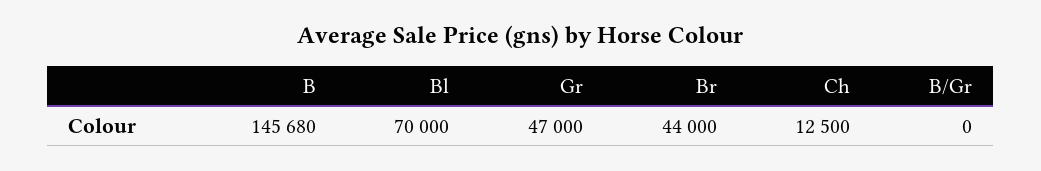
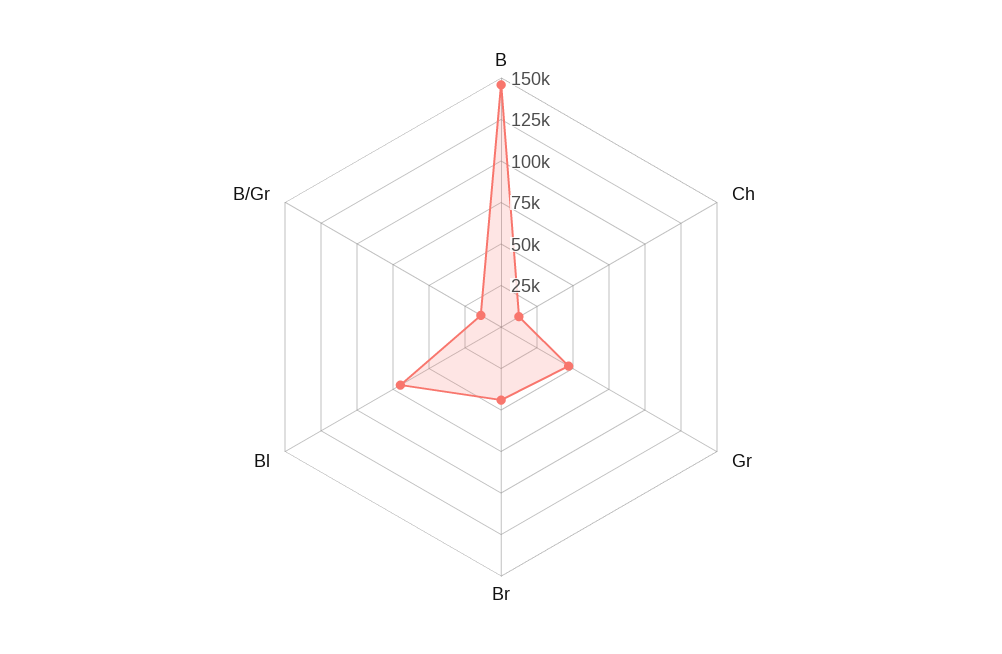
B/Gr: 0 -> 15000

